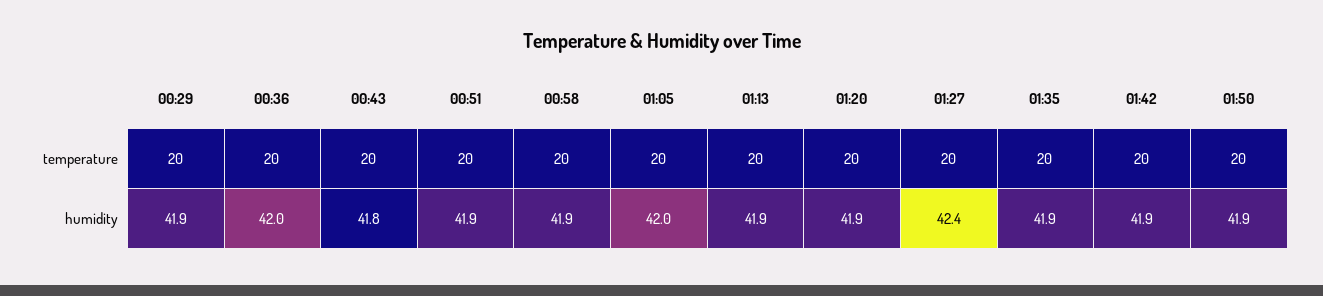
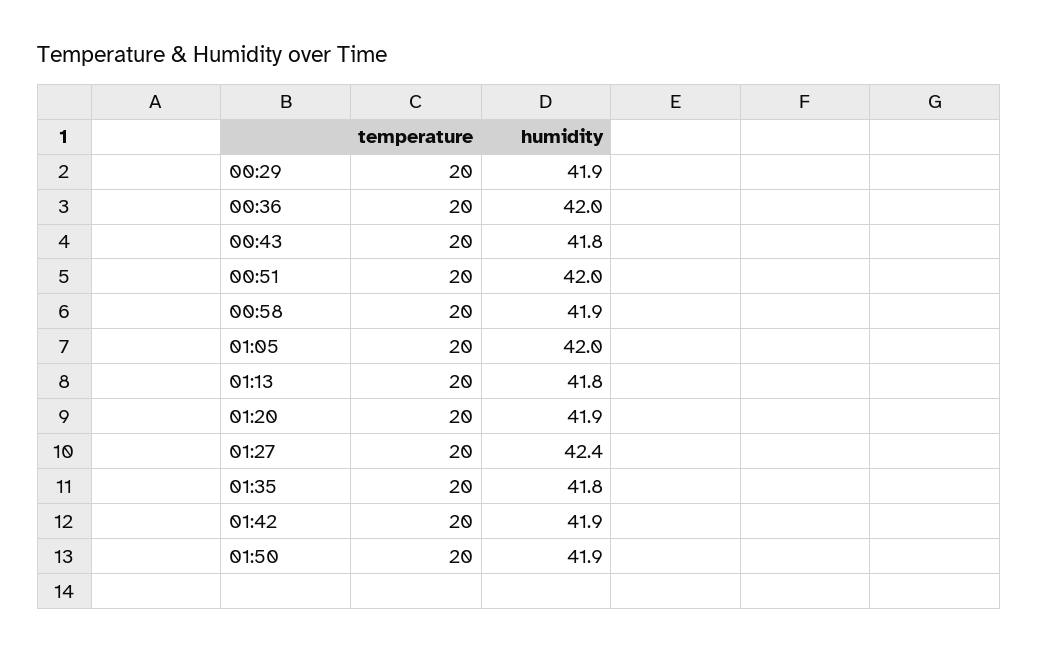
00:51, humidity: 41.9 -> 42
01:13, humidity: 41.9 -> 41.8
01:35, humidity: 41.9 -> 41.8

